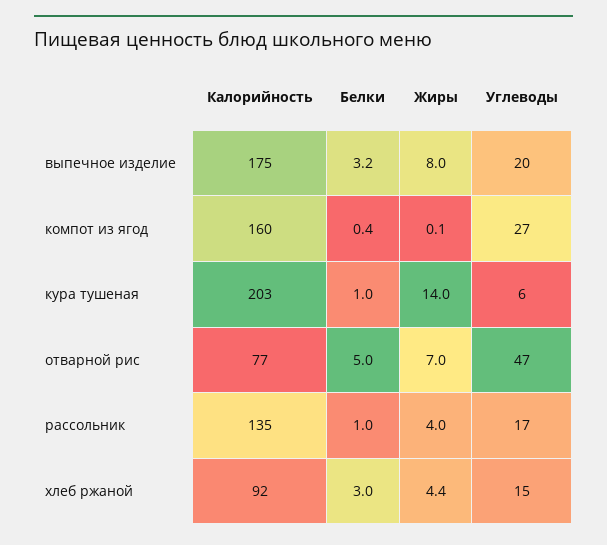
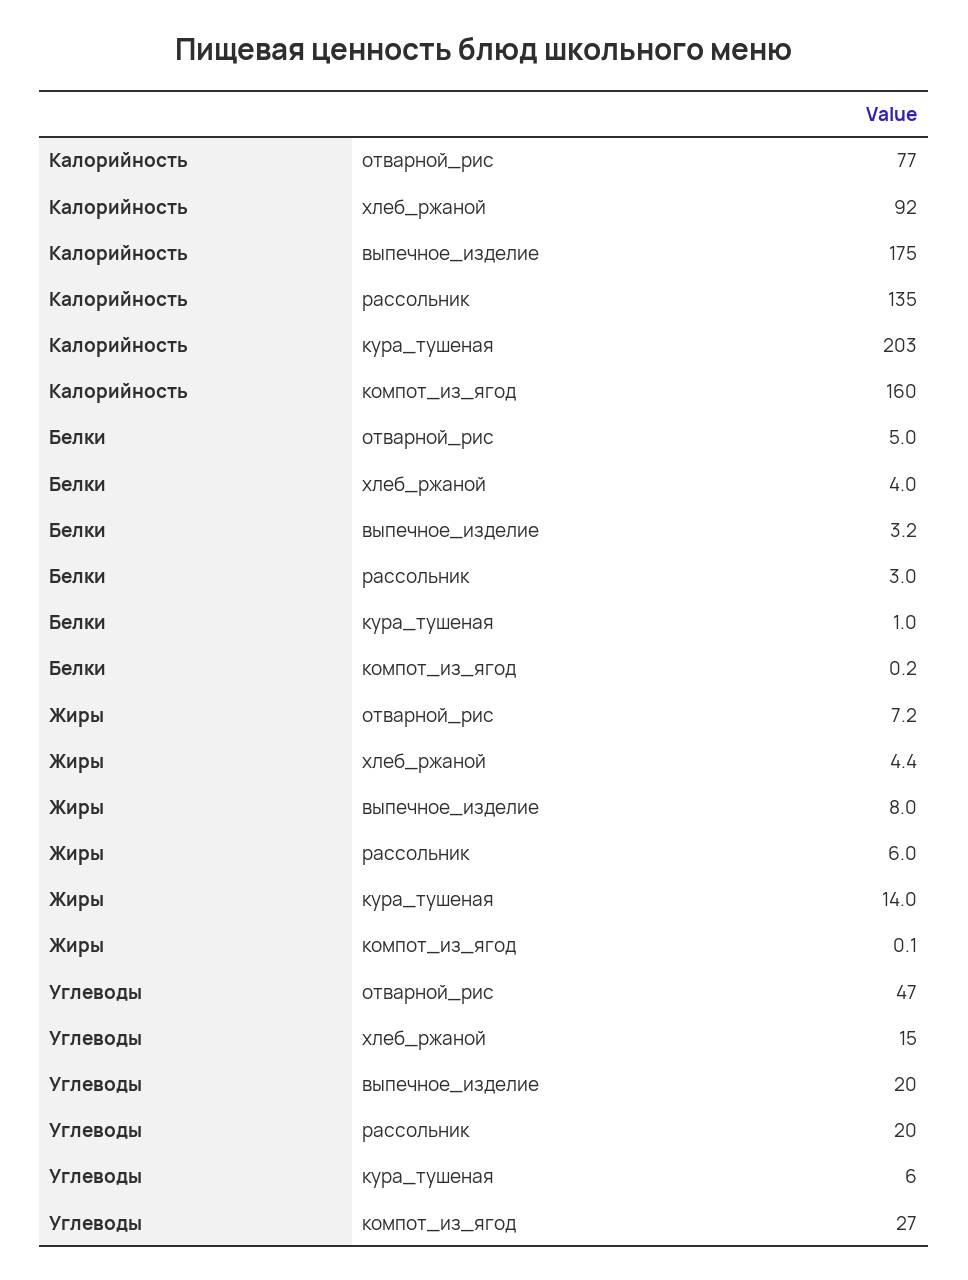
Белки, компот из ягод: 0.4 -> 0.2
Жиры, отварной рис: 7 -> 7.2
Белки, рассольник: 1 -> 3
Жиры, рассольник: 4 -> 6
Углеводы, рассольник: 17 -> 20
Белки, хлеб ржаной: 3 -> 4

